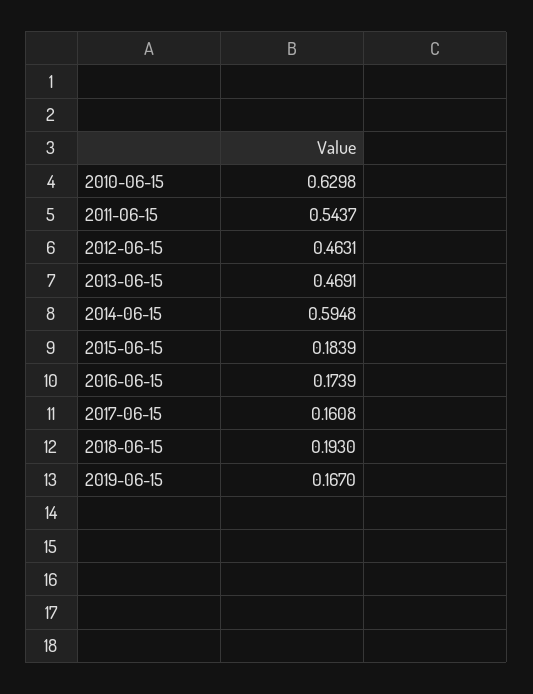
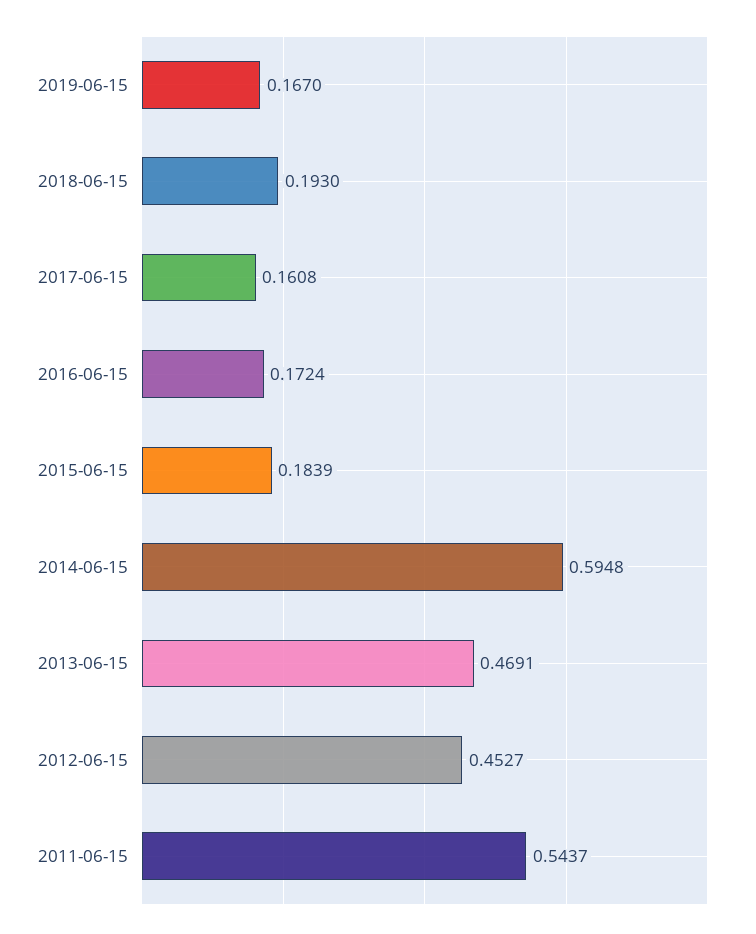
2010-06-15: 0.6298 -> none
2012-06-15: 0.4631 -> 0.4527
2016-06-15: 0.1739 -> 0.1724

